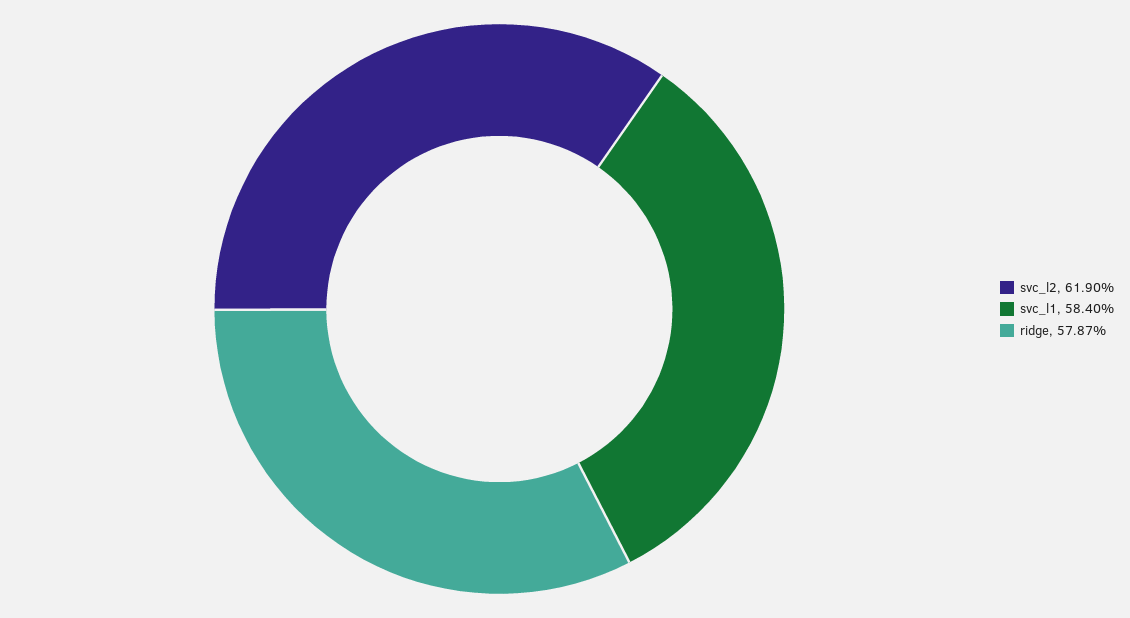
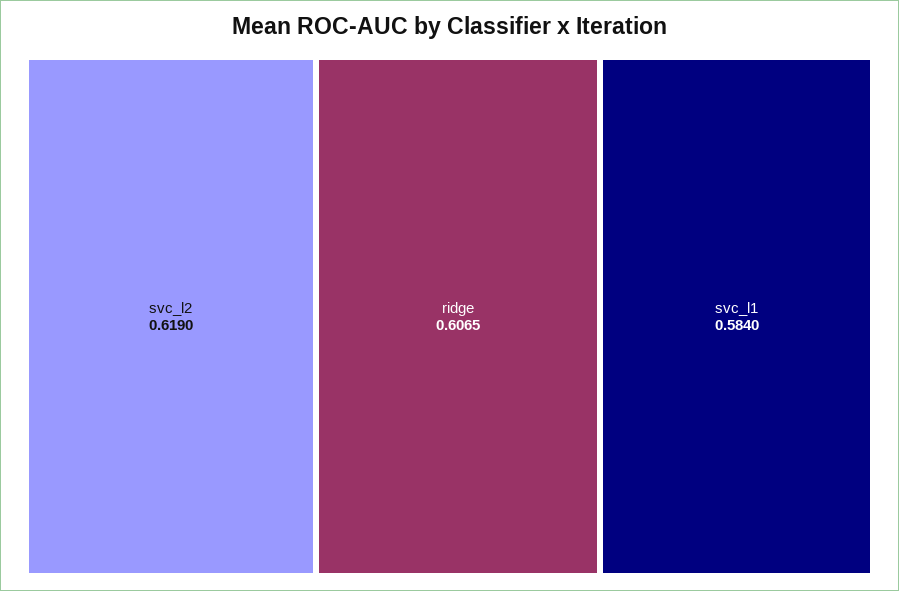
ridge: 0.5787 -> 0.6065

